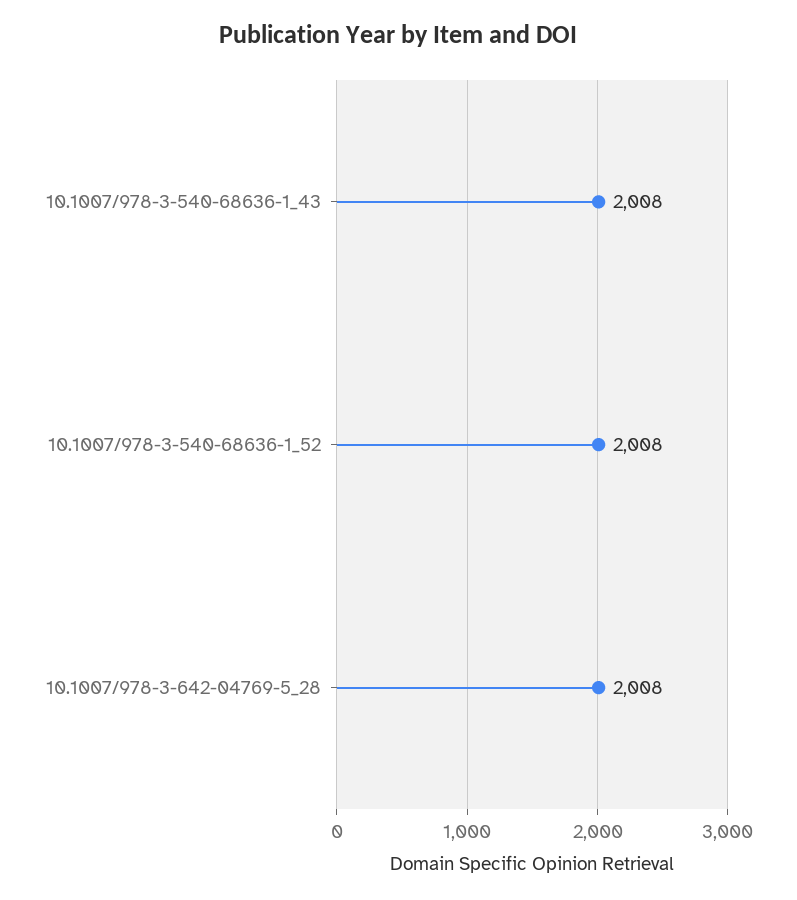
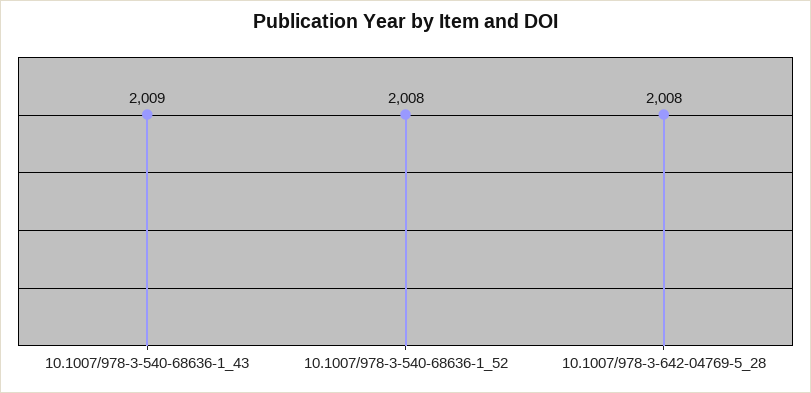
10.1007/978-3-540-68636-1_43: 2008 -> 2009

